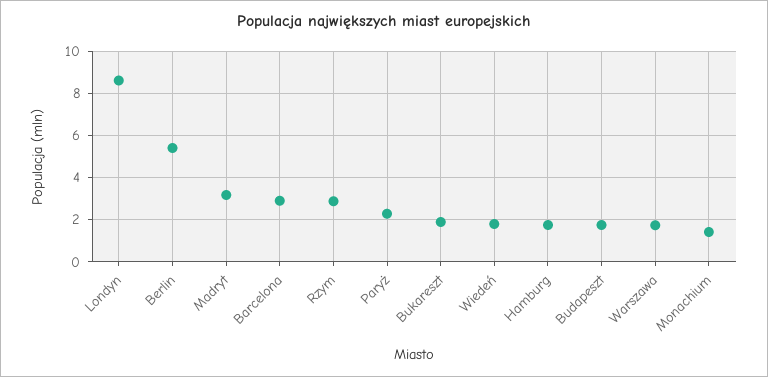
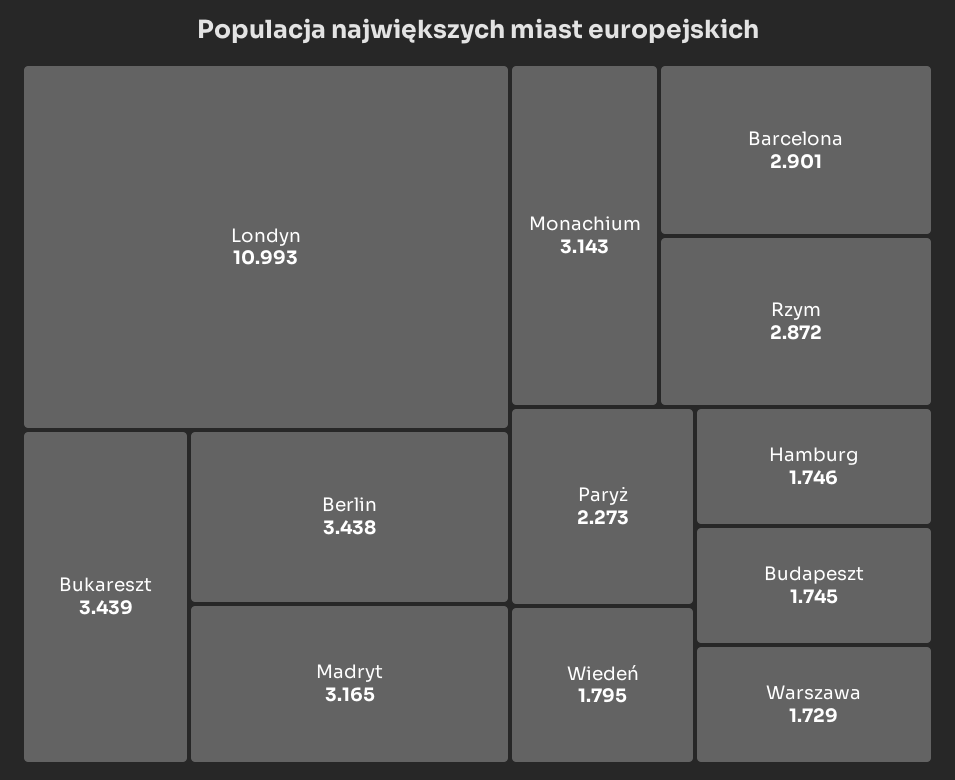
Londyn: 8.5 -> 10.993
Berlin: 5.5 -> 3.438
Bukareszt: 2 -> 3.439
Monachium: 1.5 -> 3.143

